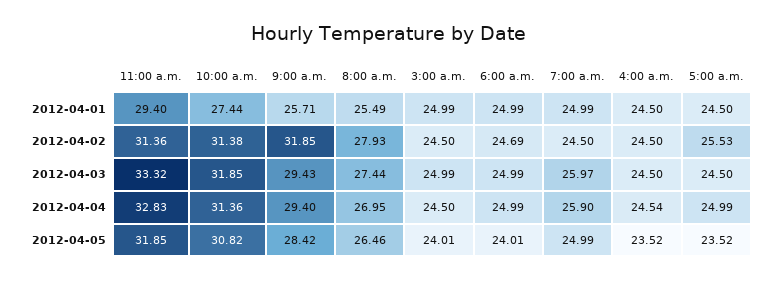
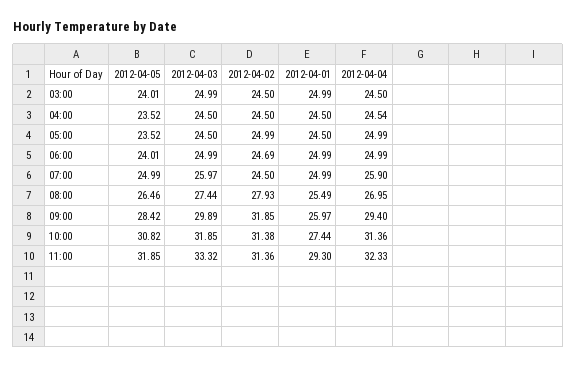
11:00 a.m., 2012-04-01: 29.4 -> 29.3
9:00 a.m., 2012-04-01: 25.71 -> 25.97
5:00 a.m., 2012-04-02: 25.53 -> 24.99
9:00 a.m., 2012-04-03: 29.43 -> 29.89
11:00 a.m., 2012-04-04: 32.83 -> 32.33

